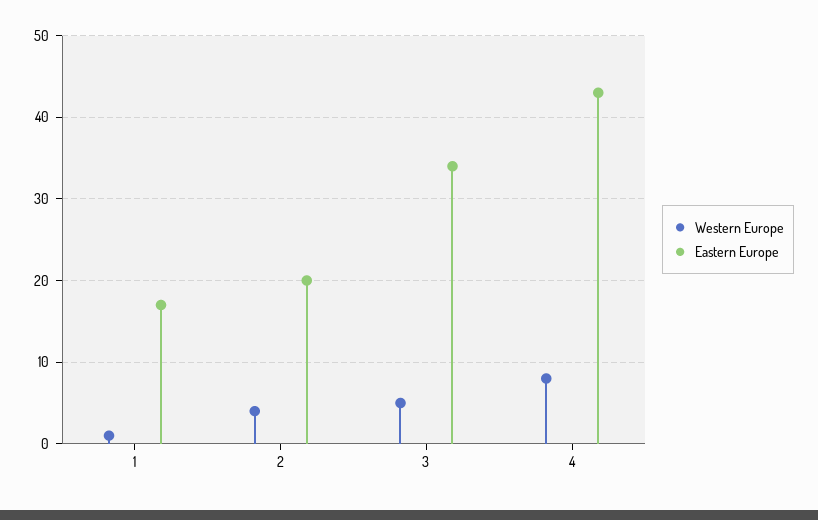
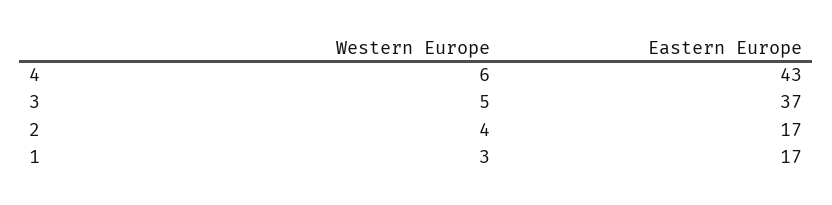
Western Europe, 1: 1 -> 3
Eastern Europe, 2: 20 -> 17
Eastern Europe, 3: 34 -> 37
Western Europe, 4: 8 -> 6

